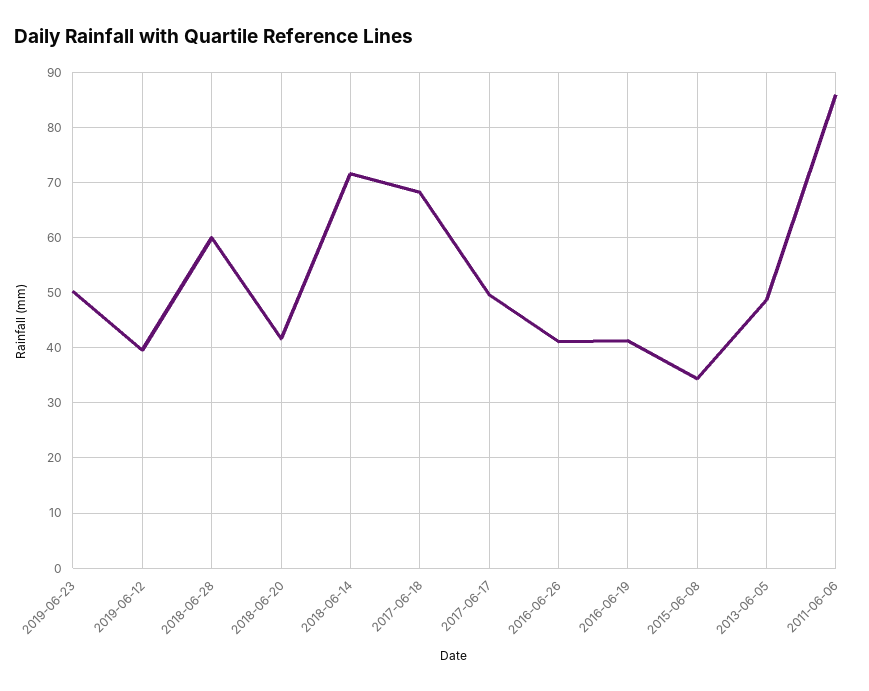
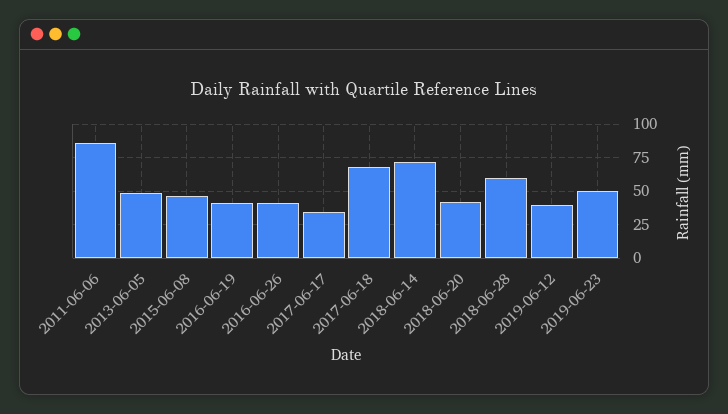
2017-06-17: 50 -> 35
2015-06-08: 34 -> 45

